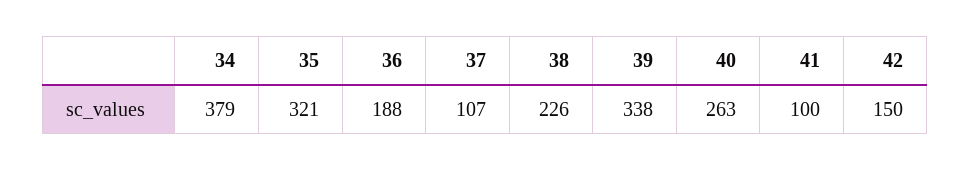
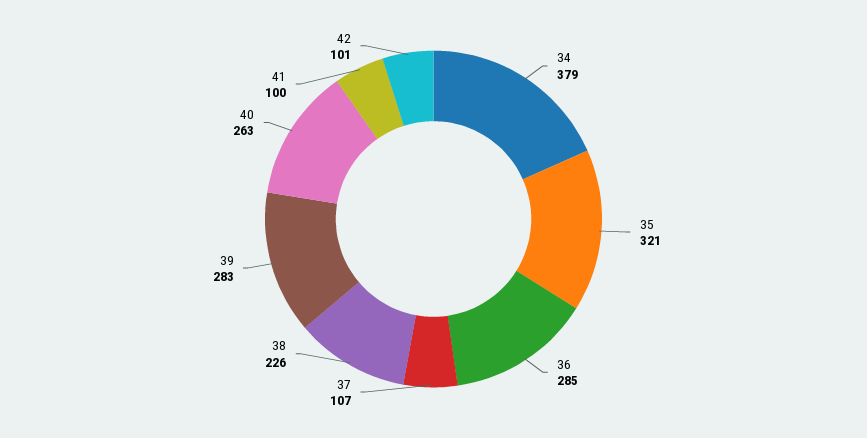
36: 188 -> 285
39: 338 -> 283
42: 150 -> 101

